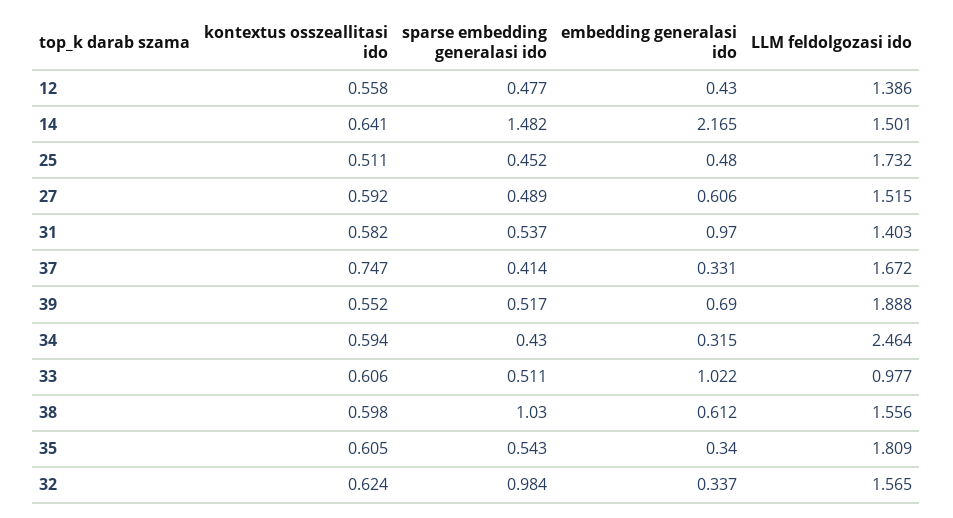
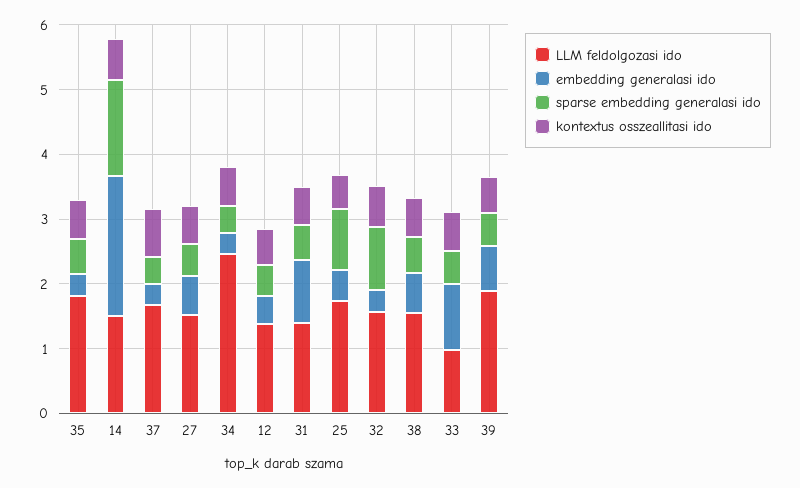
sparse embedding generalasi ido, 25: 0.452 -> 1
sparse embedding generalasi ido, 38: 1.03 -> 0.6

